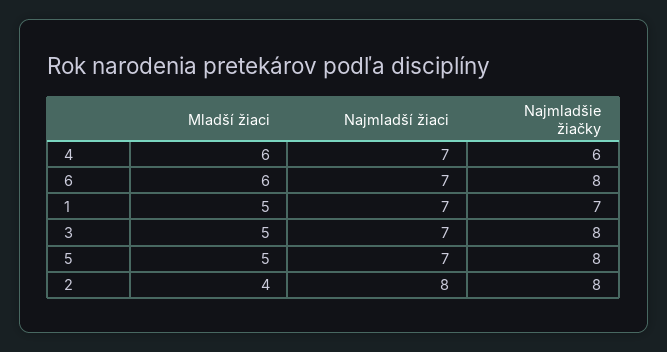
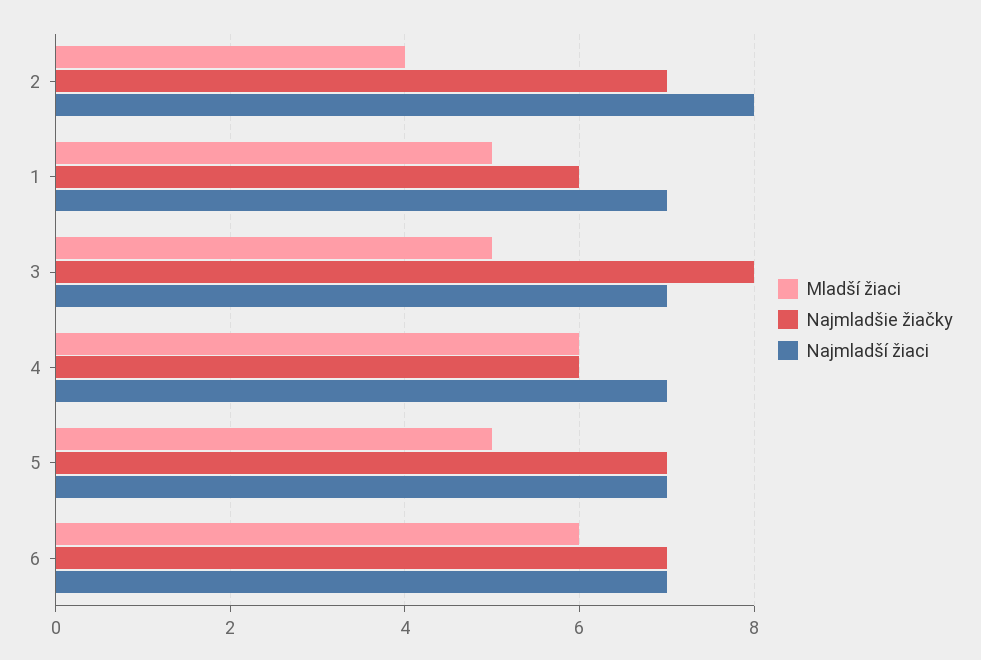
Najmladšie žiačky, 6: 8 -> 7
Najmladšie žiačky, 1: 7 -> 6
Najmladšie žiačky, 5: 8 -> 7
Najmladšie žiačky, 2: 8 -> 7

